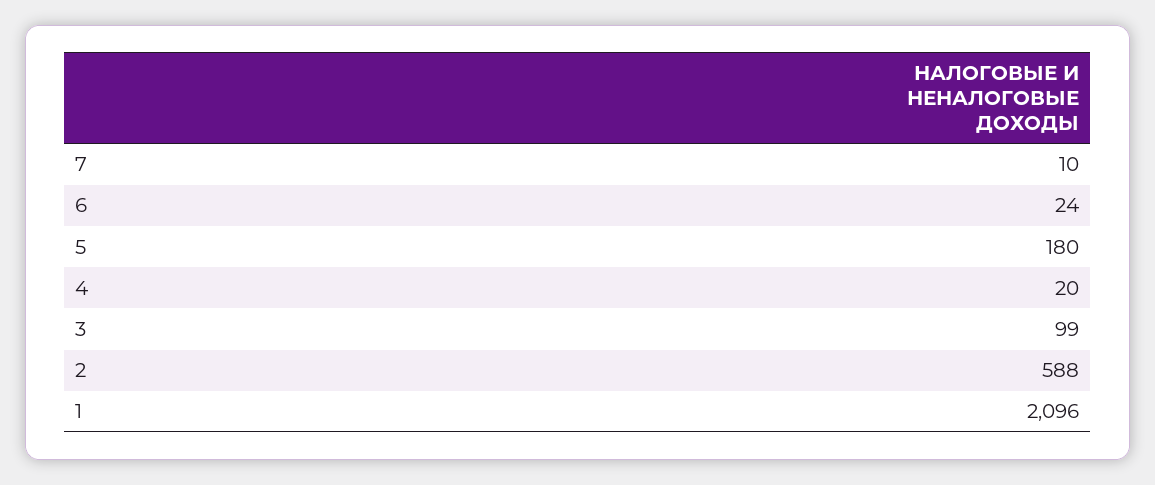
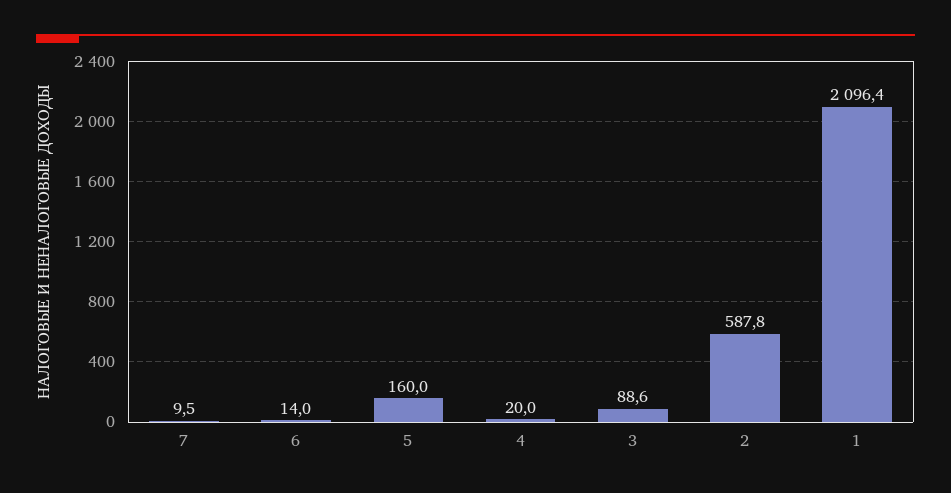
6: 24 -> 14
5: 180 -> 160
3: 99 -> 88.6

